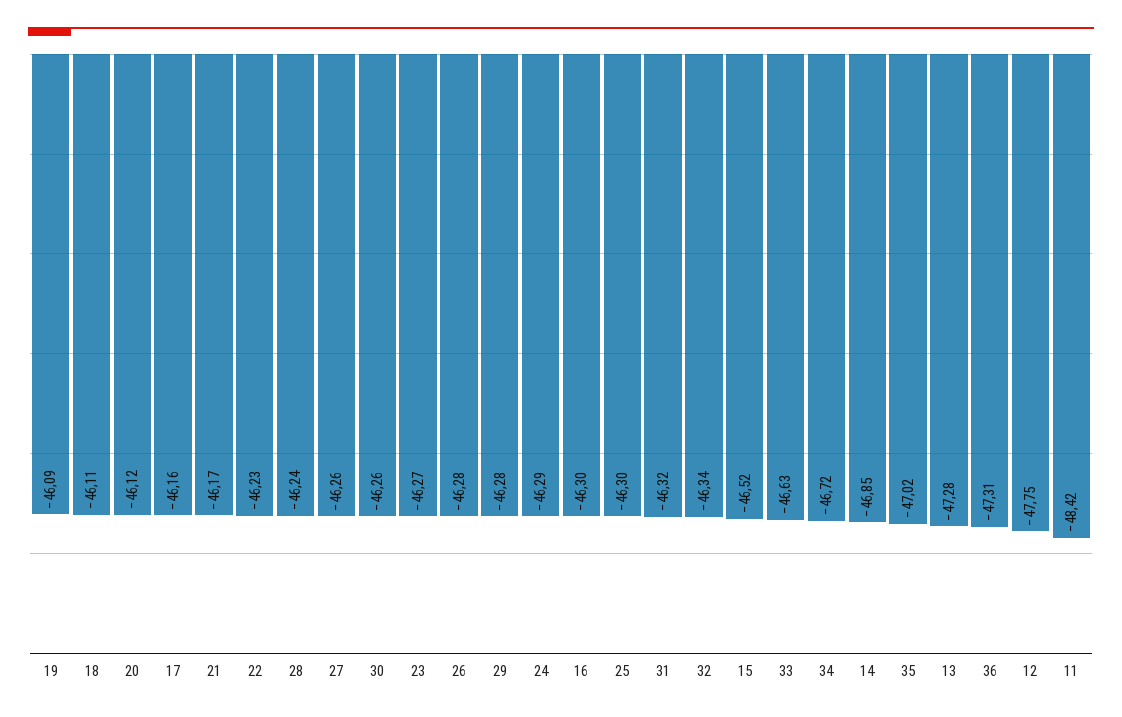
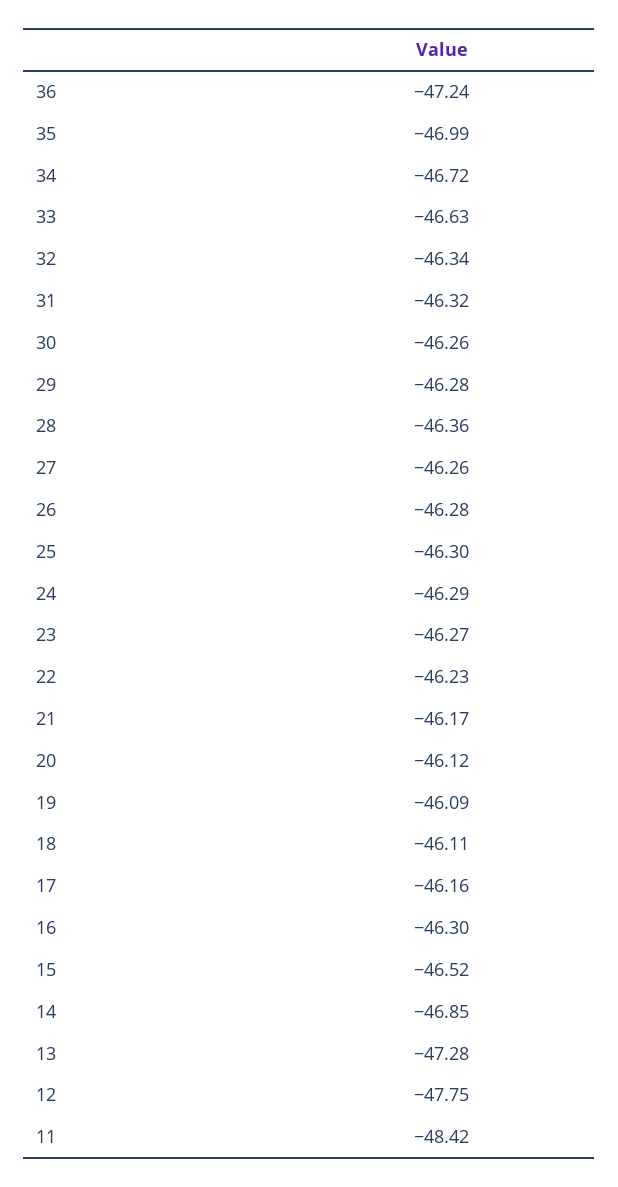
28: -46.24 -> -46.36
35: -47.02 -> -46.99
36: -47.31 -> -47.24

